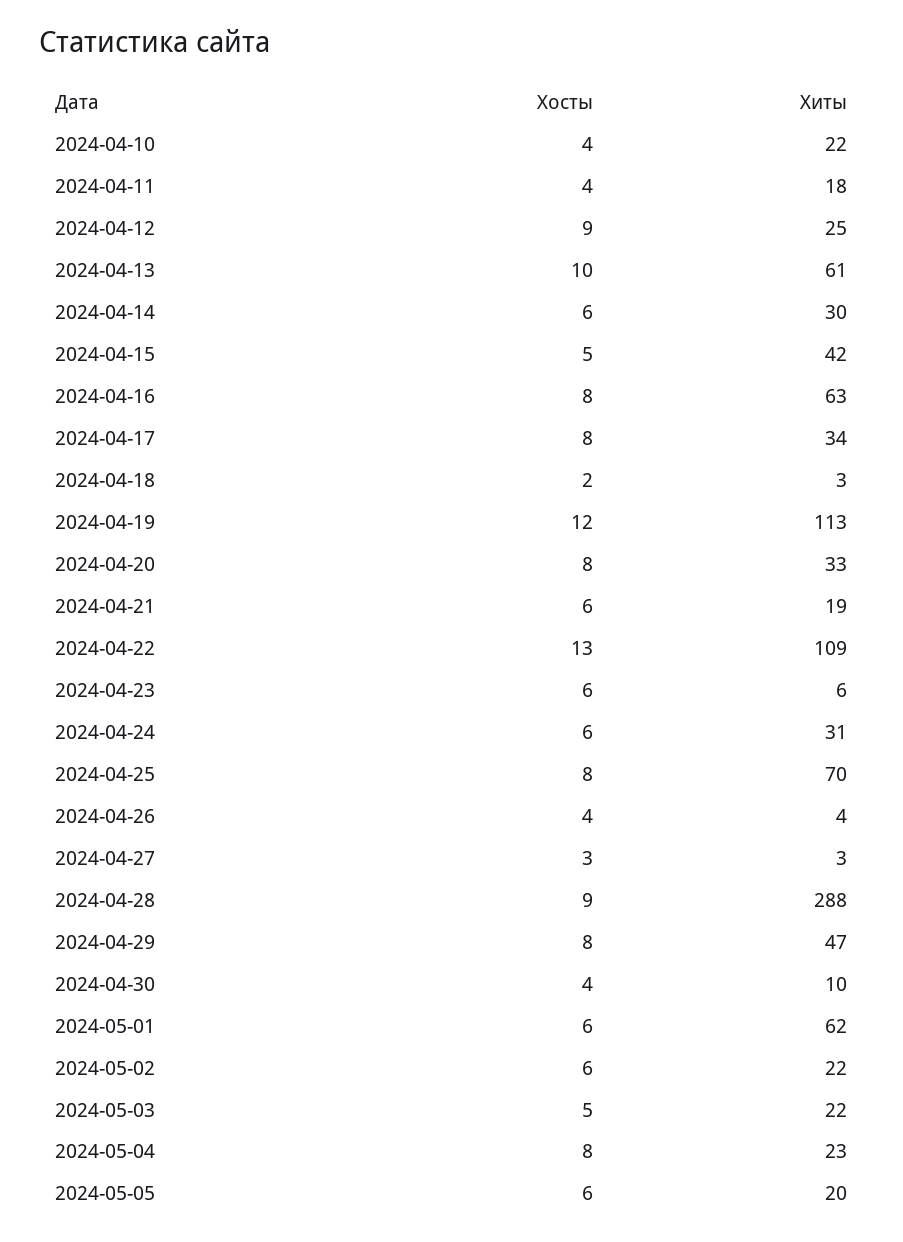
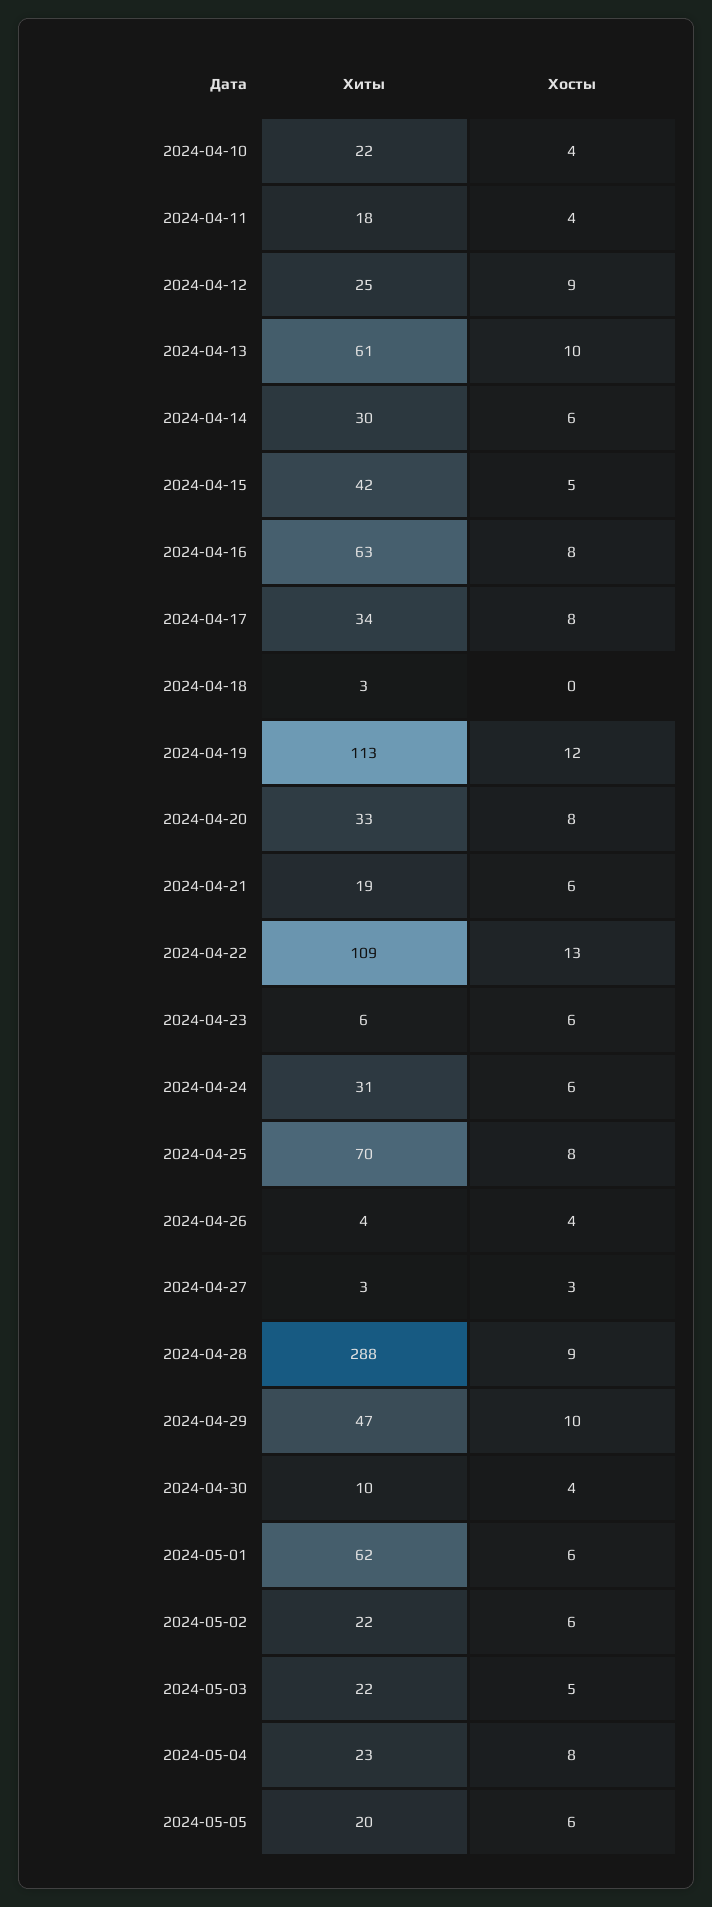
Хосты, 2024-04-18: 2 -> 0
Хосты, 2024-04-29: 8 -> 10

